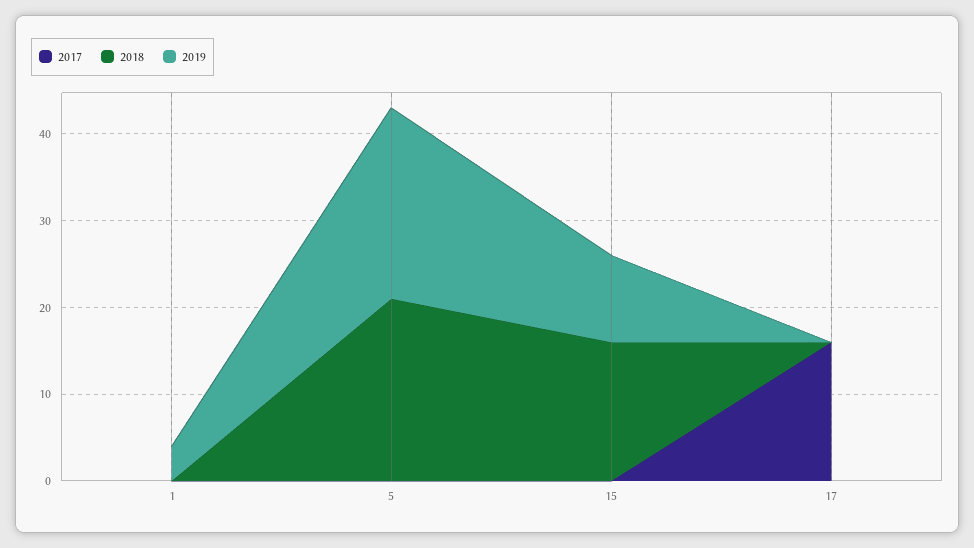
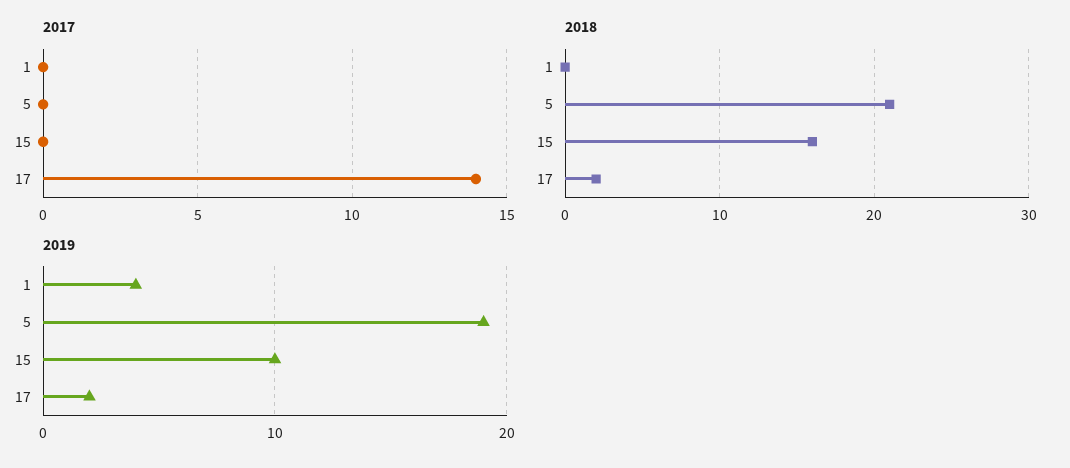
2019, 5: 22 -> 19
2017, 17: 16 -> 14
2018, 17: 0 -> 2
2019, 17: 0 -> 2

